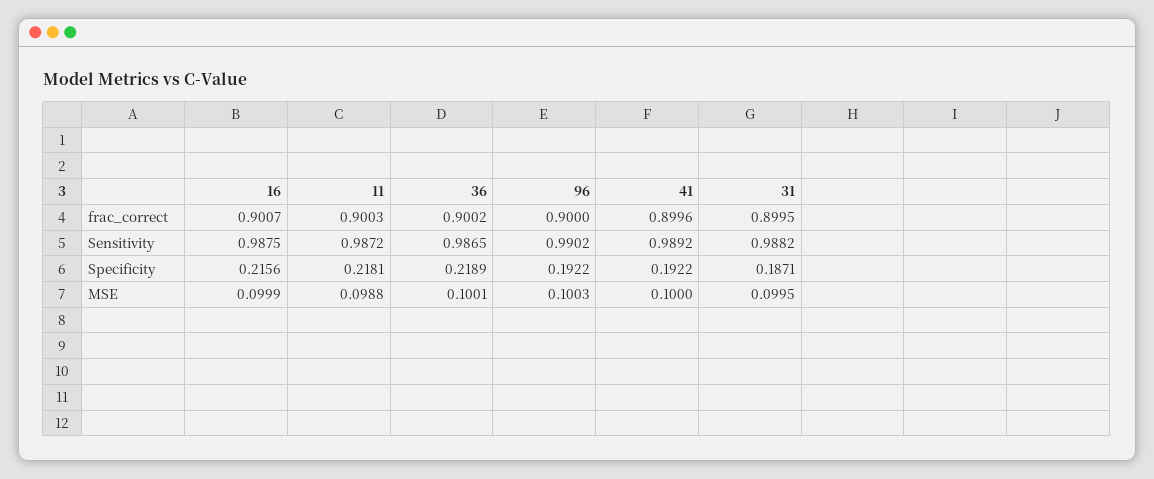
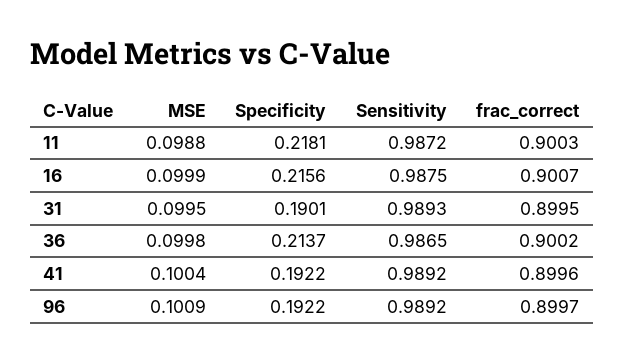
96, frac_correct: 0.9 -> 0.8997
96, Sensitivity: 0.9902 -> 0.9892
31, Sensitivity: 0.9882 -> 0.9893
36, Specificity: 0.2189 -> 0.2137
31, Specificity: 0.1871 -> 0.1901
36, MSE: 0.1001 -> 0.0998
96, MSE: 0.1003 -> 0.1009
41, MSE: 0.1 -> 0.1004

